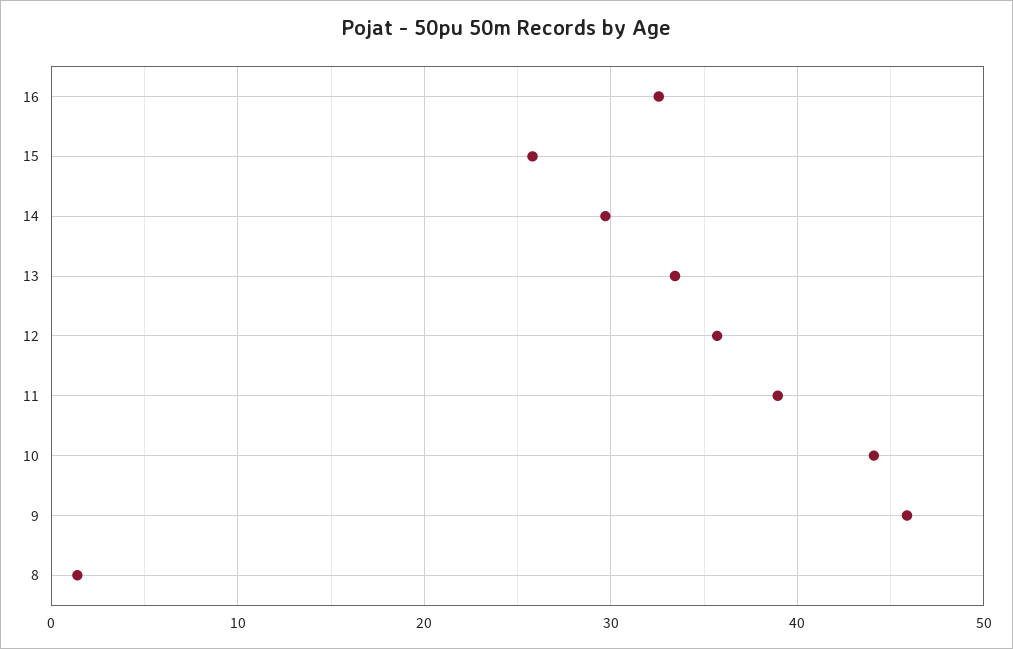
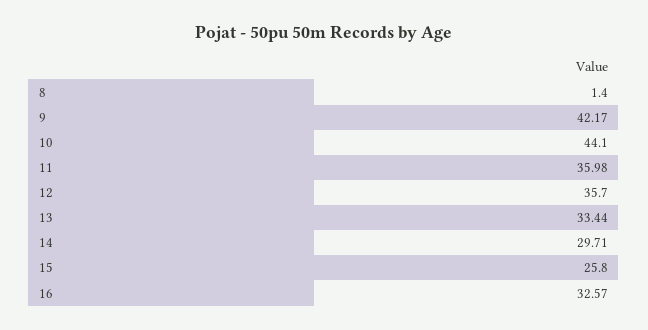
11: 39 -> 35.98
9: 46 -> 42.17

